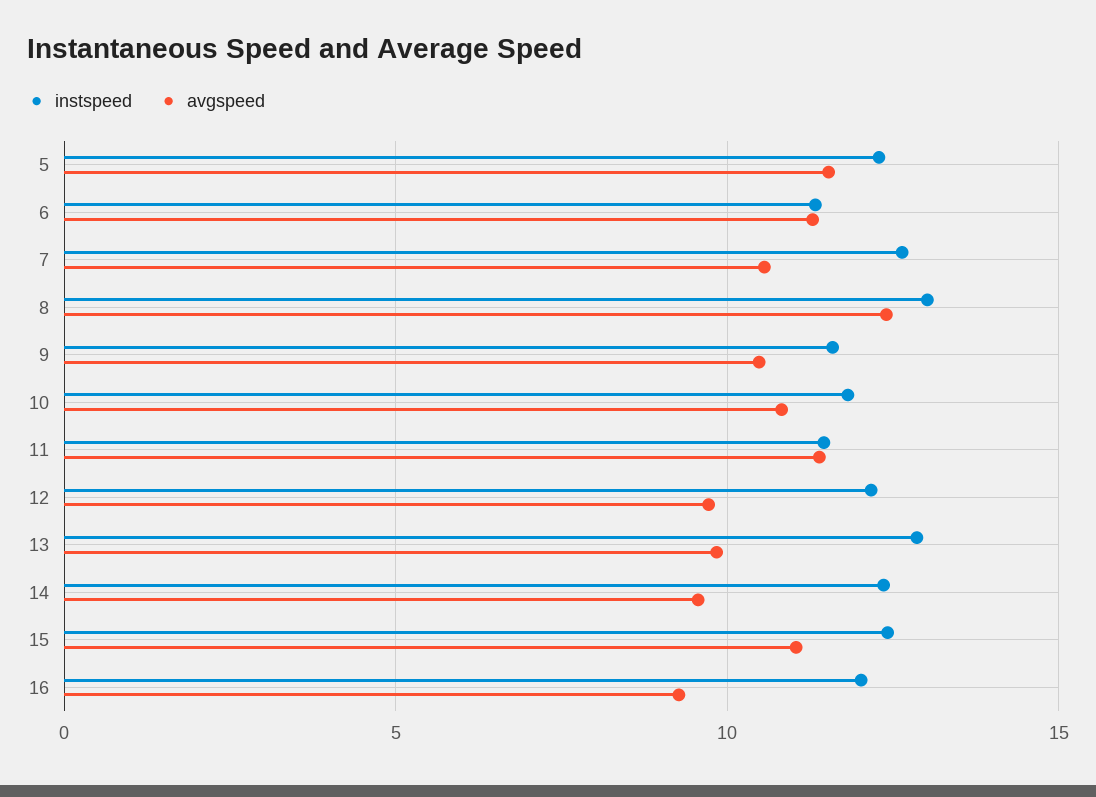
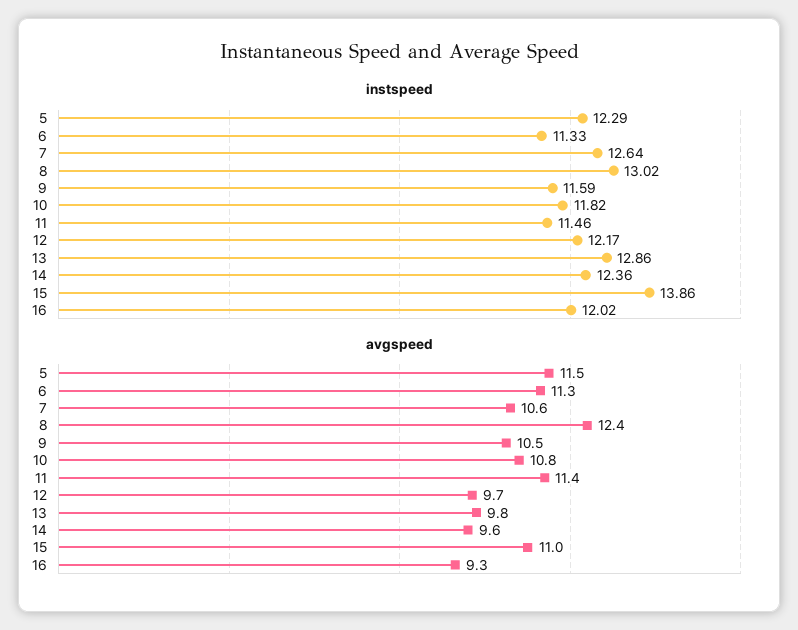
instspeed, 15: 12.5 -> 13.86

